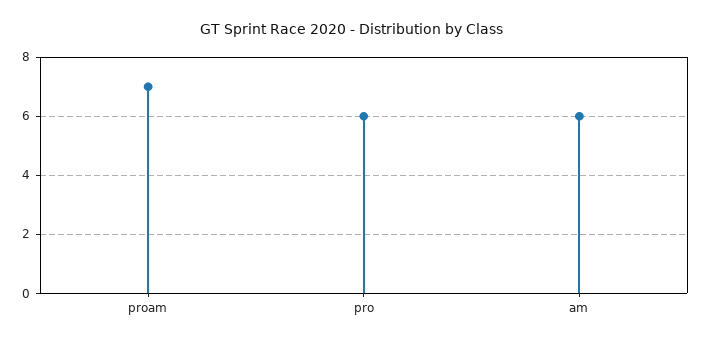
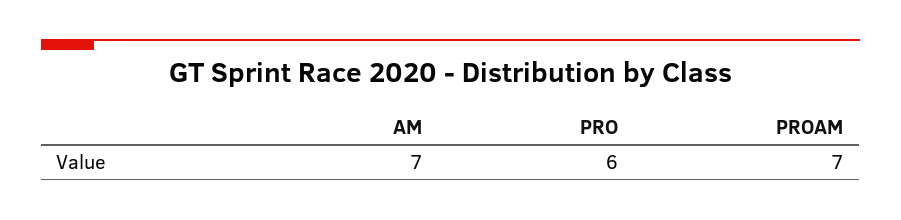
am: 6 -> 7

